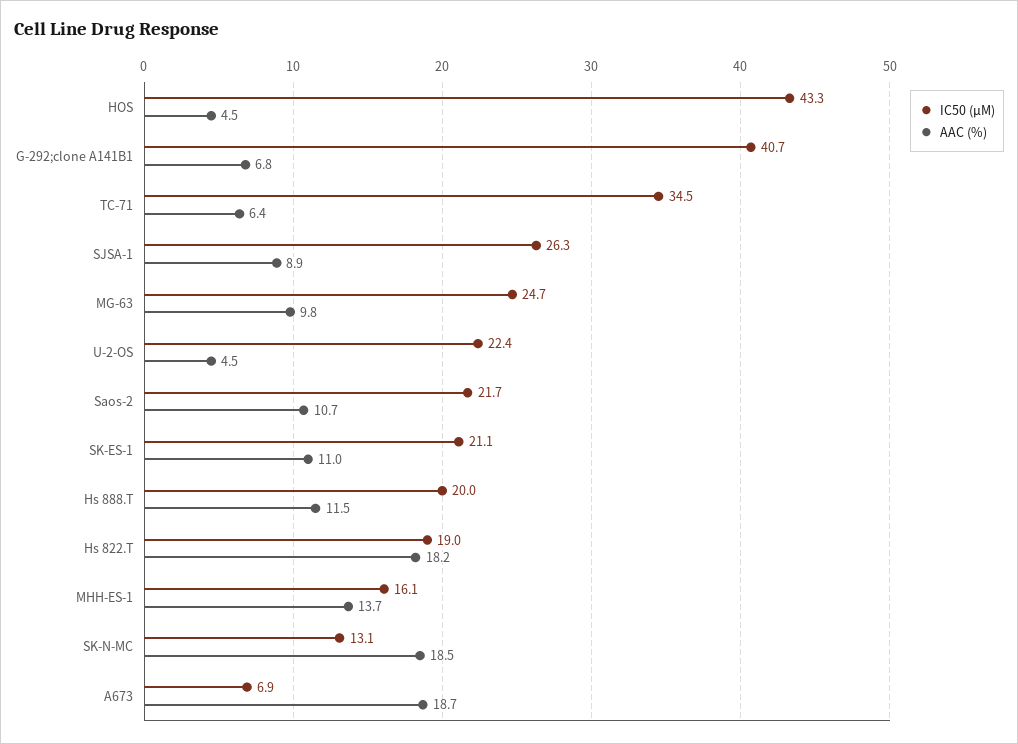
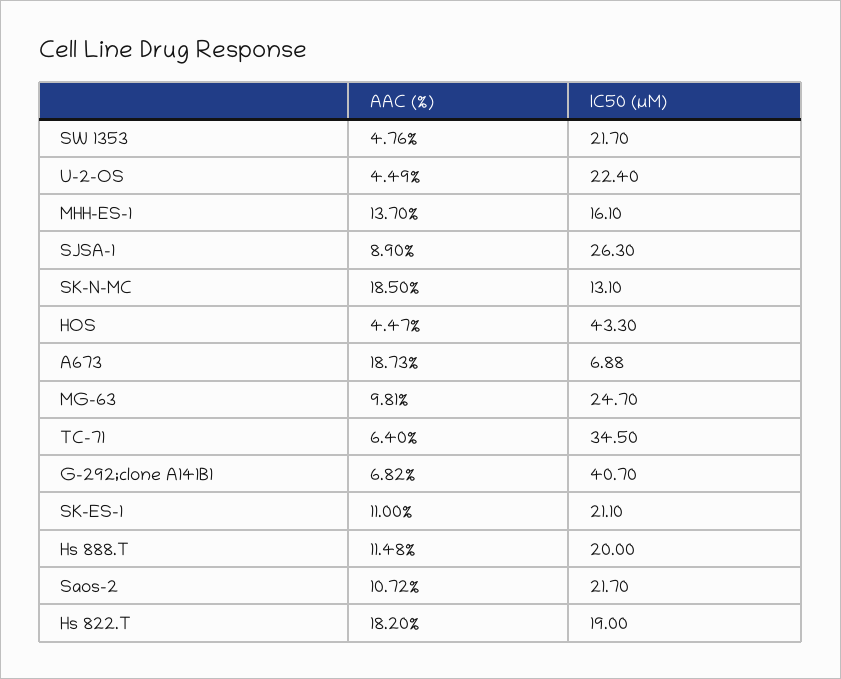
AAC (%), SW 1353: none -> 4.76
IC50 (µM), SW 1353: none -> 21.7

